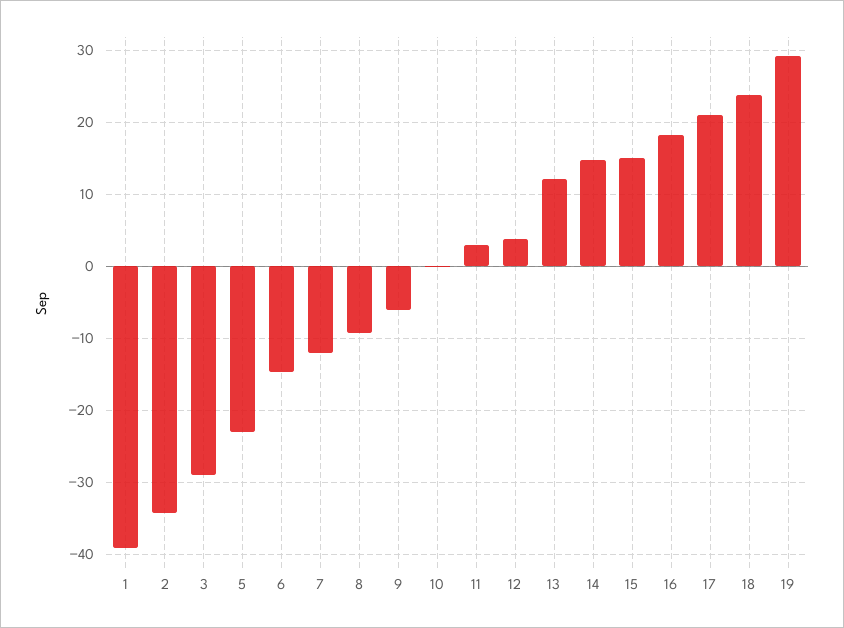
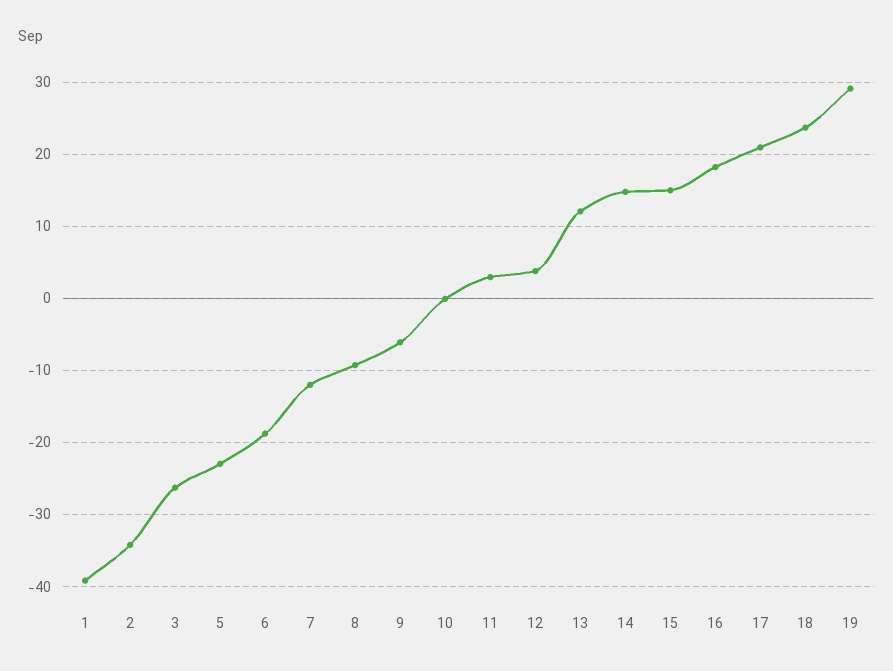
3: -29 -> -26
6: -15 -> -19

